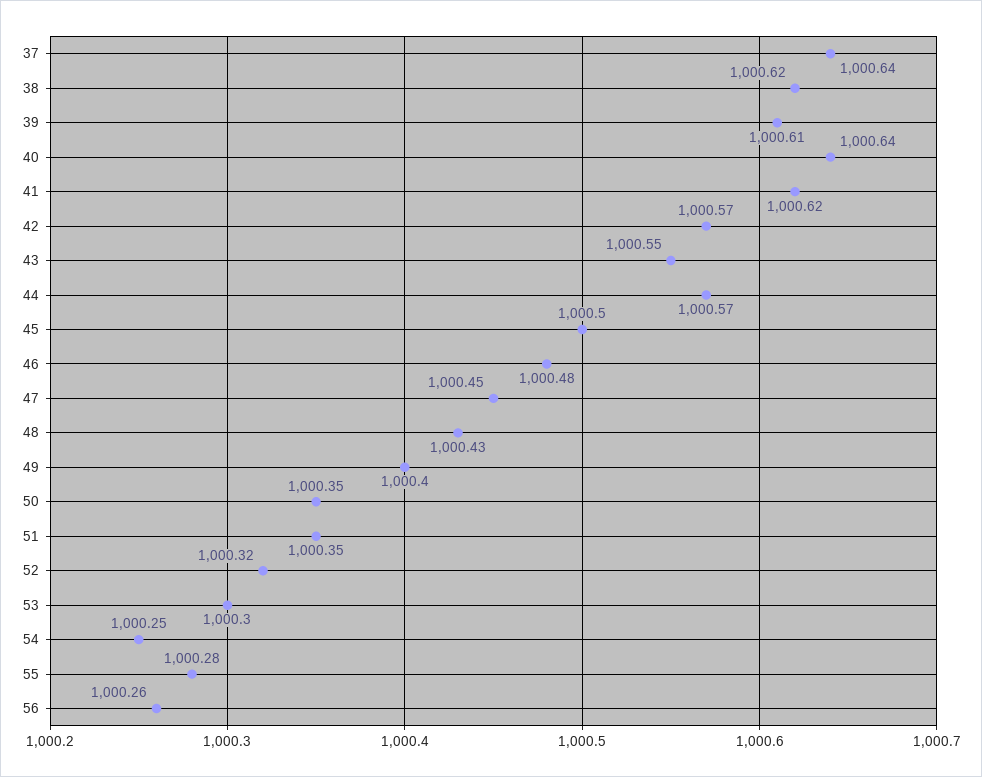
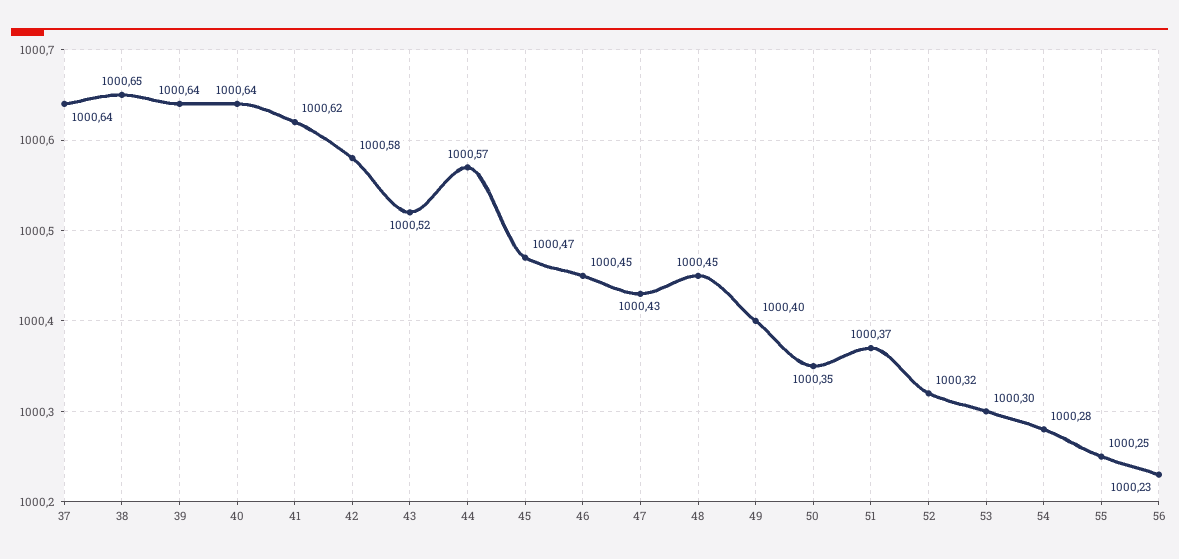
38: 1000.62 -> 1000.65
39: 1000.61 -> 1000.64
42: 1000.57 -> 1000.58
43: 1000.55 -> 1000.52
45: 1000.5 -> 1000.47
46: 1000.48 -> 1000.45
47: 1000.45 -> 1000.43
48: 1000.43 -> 1000.45
51: 1000.35 -> 1000.37
54: 1000.25 -> 1000.28
55: 1000.28 -> 1000.25
56: 1000.26 -> 1000.23

